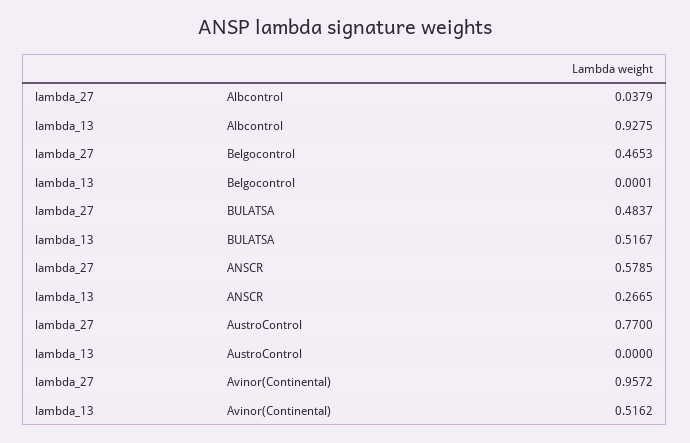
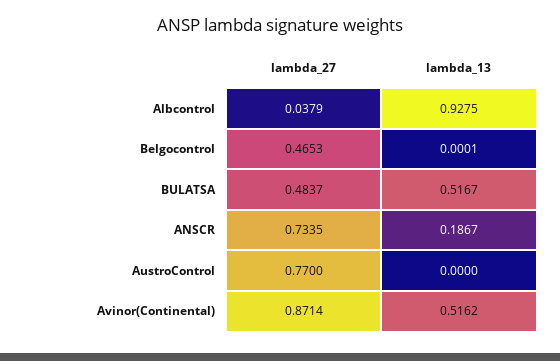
lambda_27, ANSCR: 0.5785 -> 0.7335
lambda_13, ANSCR: 0.2665 -> 0.1867
lambda_27, Avinor(Continental): 0.9572 -> 0.8714

